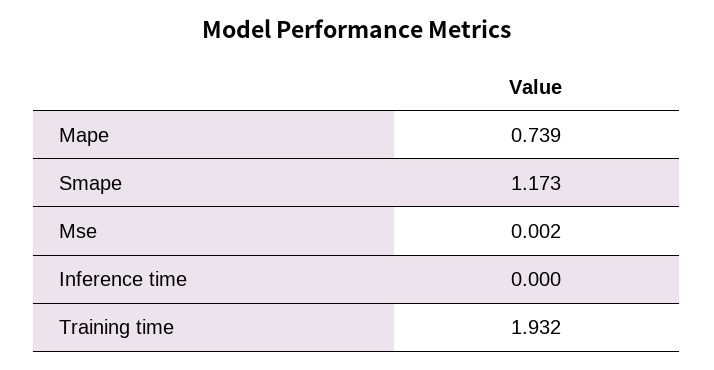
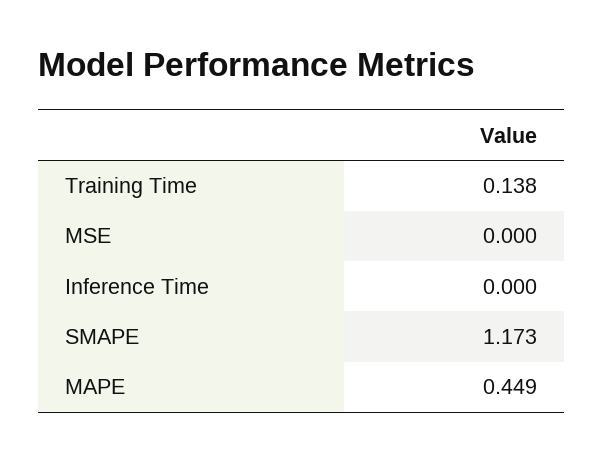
Mape: 0.739 -> 0.449
Mse: 0.002 -> 0
Training time: 1.932 -> 0.138

